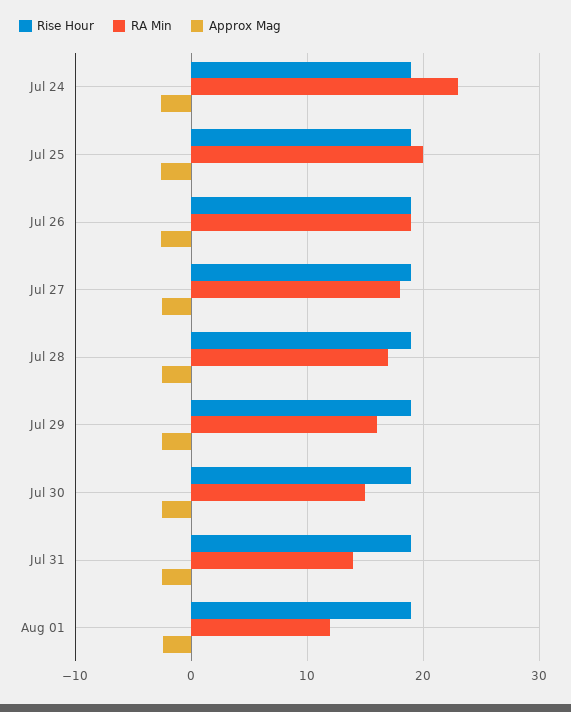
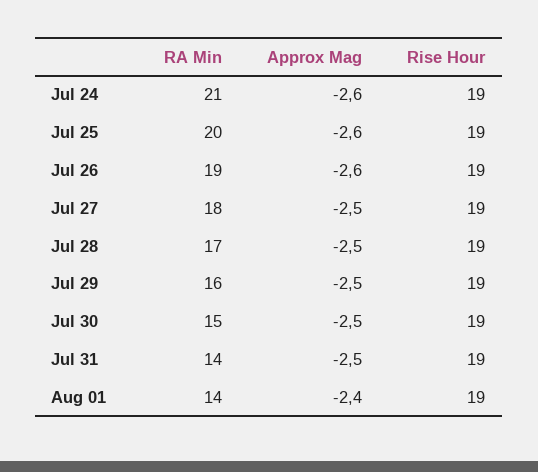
RA Min, Jul 24: 23 -> 21
RA Min, Aug 01: 12 -> 14

